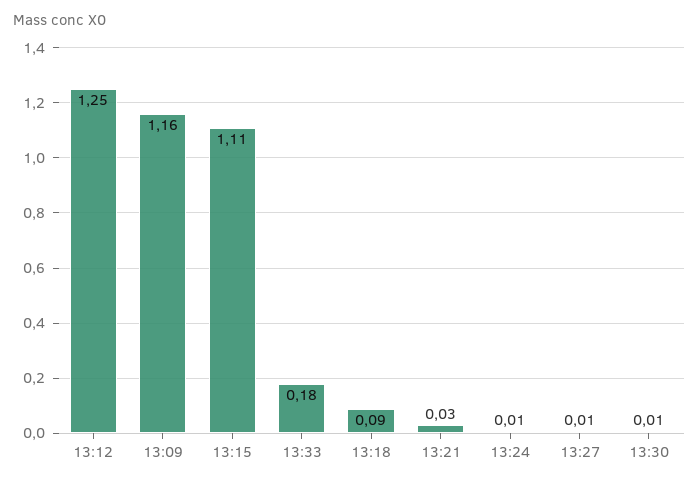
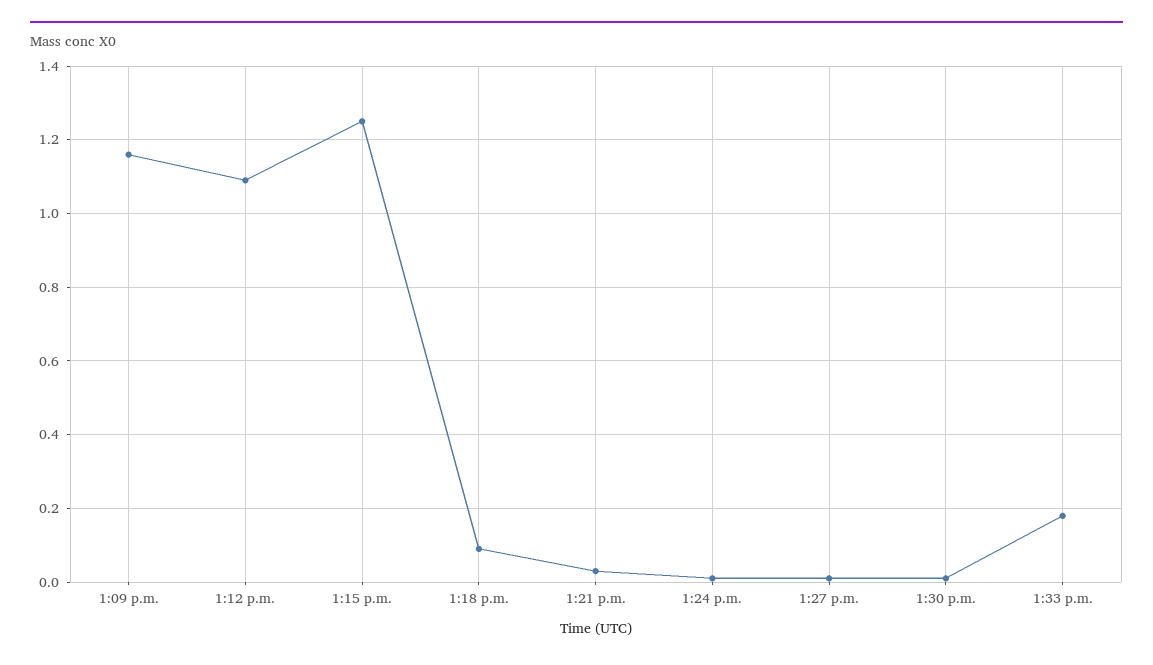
13:12: 1.25 -> 1.1
13:15: 1.11 -> 1.25

